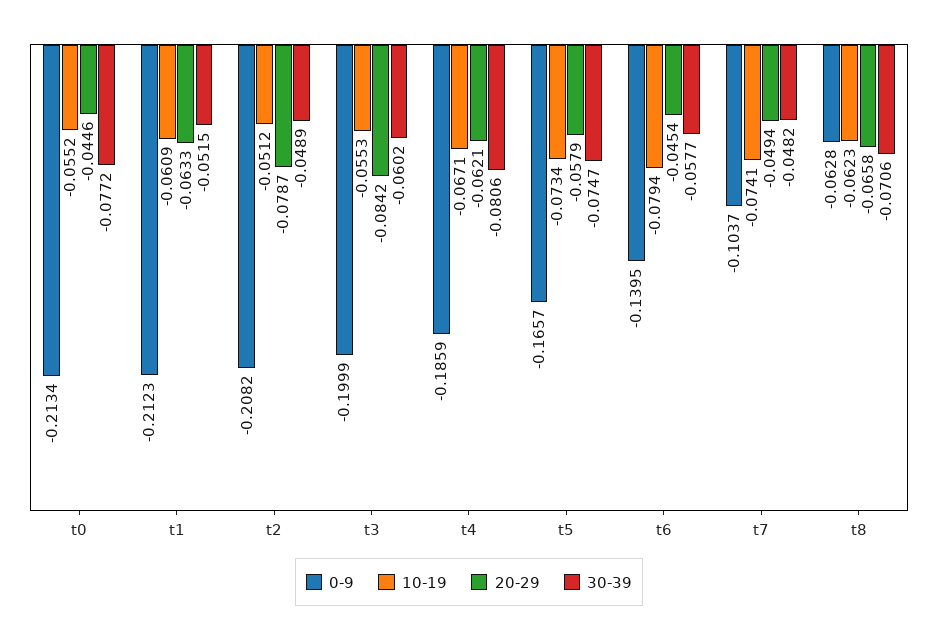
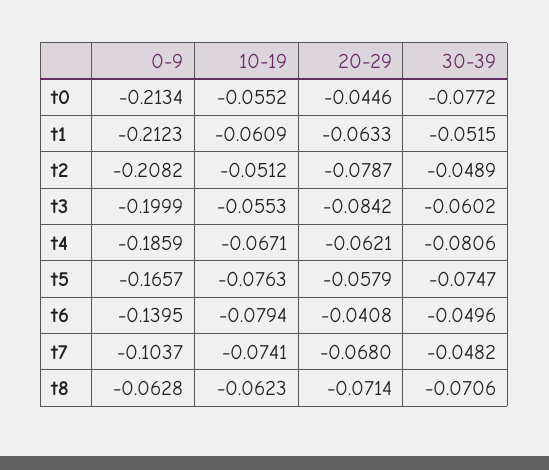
10-19, t5: -0.0734 -> -0.0763
20-29, t6: -0.0454 -> -0.0408
30-39, t6: -0.0577 -> -0.0496
20-29, t7: -0.0494 -> -0.068
20-29, t8: -0.0658 -> -0.0714

